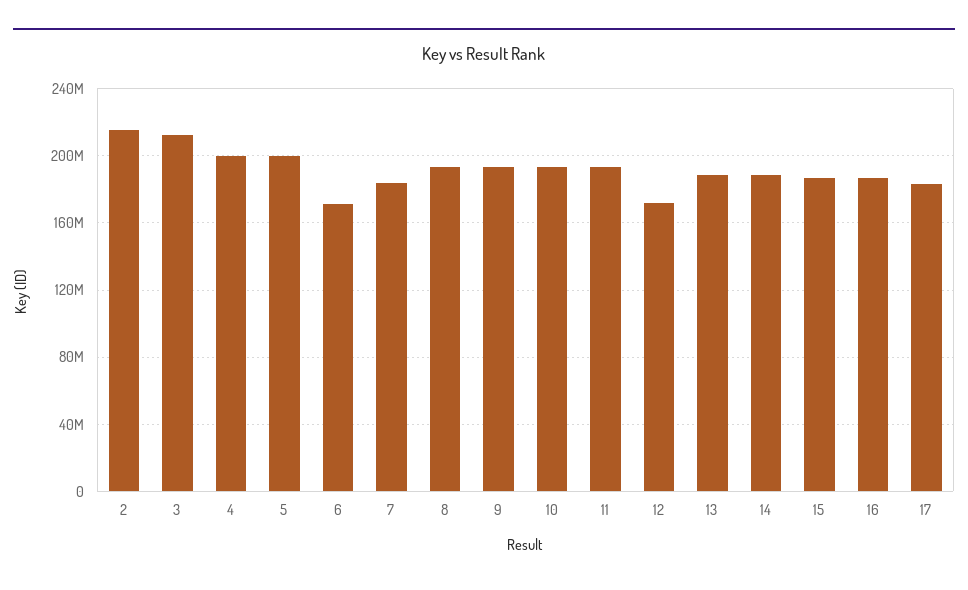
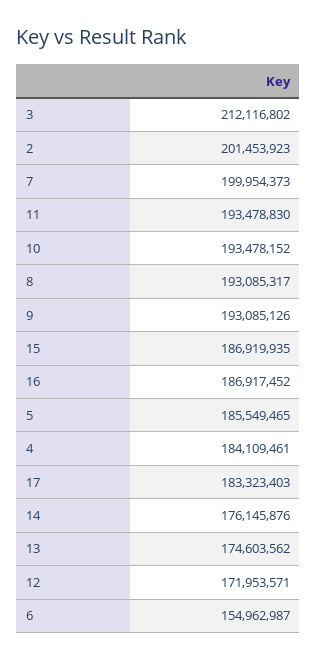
2: 215000000 -> 201453923
4: 200000000 -> 184109461
5: 200000000 -> 185549465
6: 170000000 -> 154962987
7: 185000000 -> 199954373
13: 190000000 -> 174603562
14: 190000000 -> 176145876

